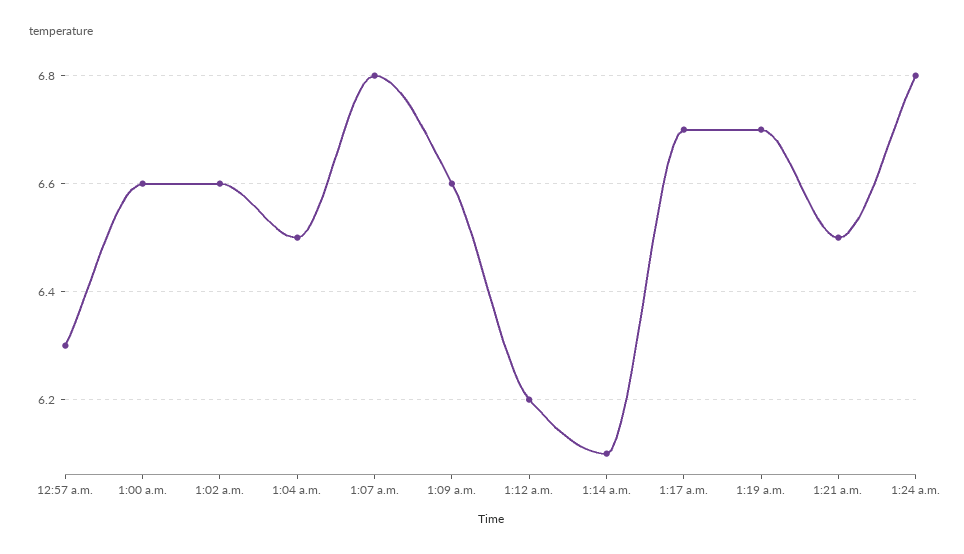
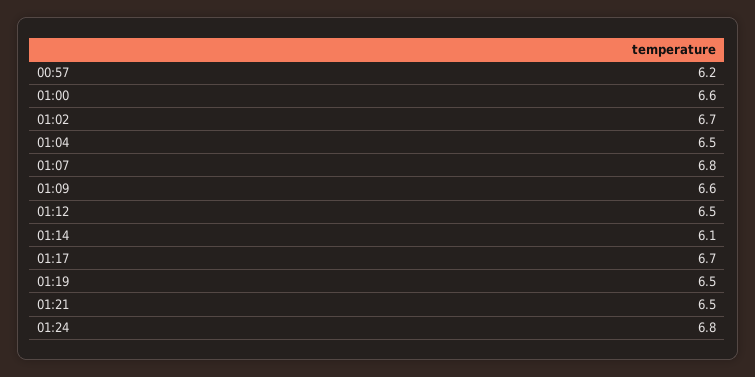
12:57 a.m.: 6.3 -> 6.2
1:02 a.m.: 6.6 -> 6.7
1:12 a.m.: 6.2 -> 6.5
1:19 a.m.: 6.7 -> 6.5

